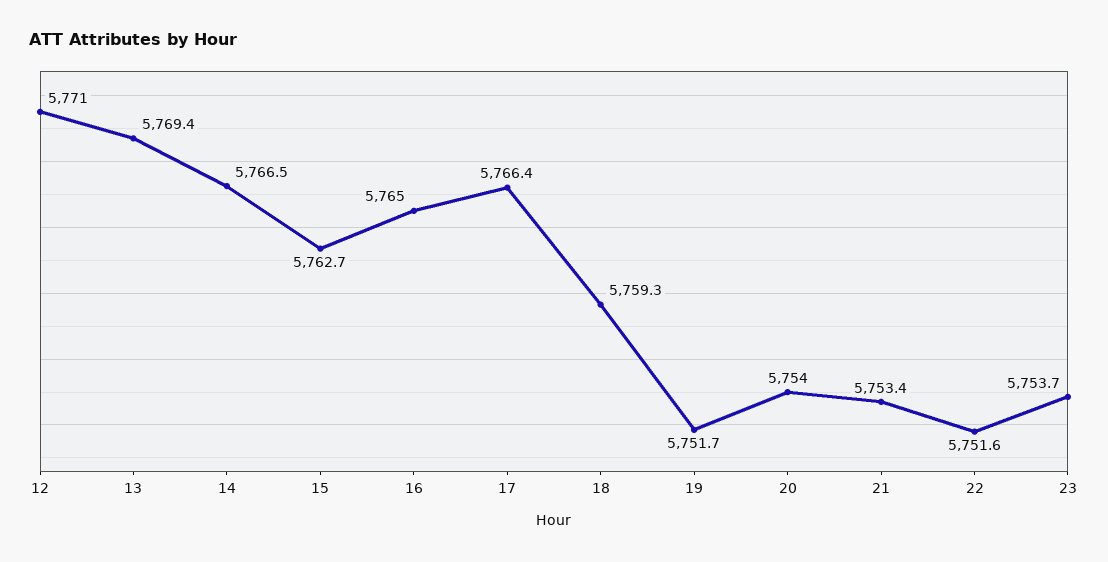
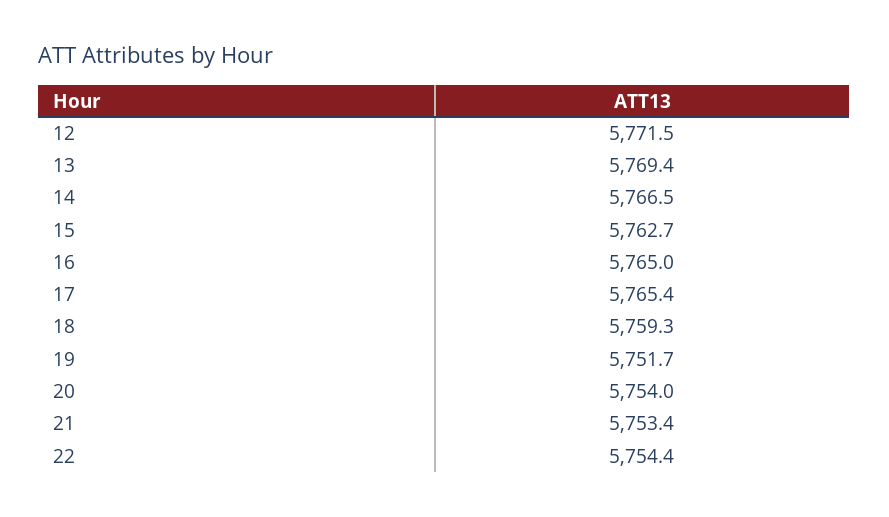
12: 5771 -> 5771.5
17: 5766.4 -> 5765.4
22: 5751.6 -> 5754.4
23: 5753.7 -> none

